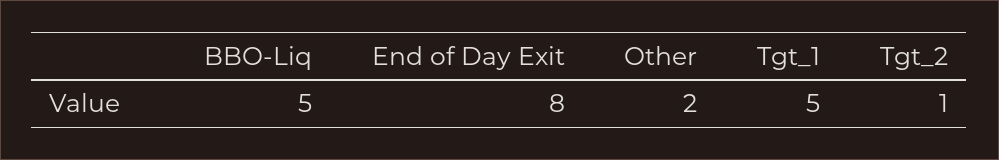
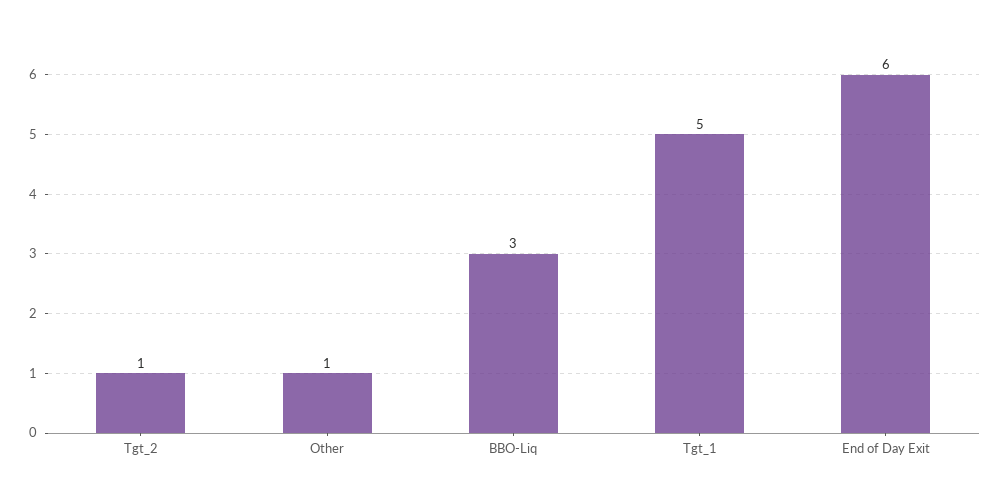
BBO-Liq: 5 -> 3
End of Day Exit: 8 -> 6
Other: 2 -> 1

